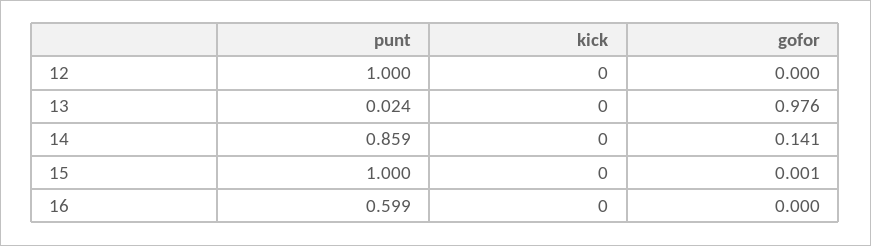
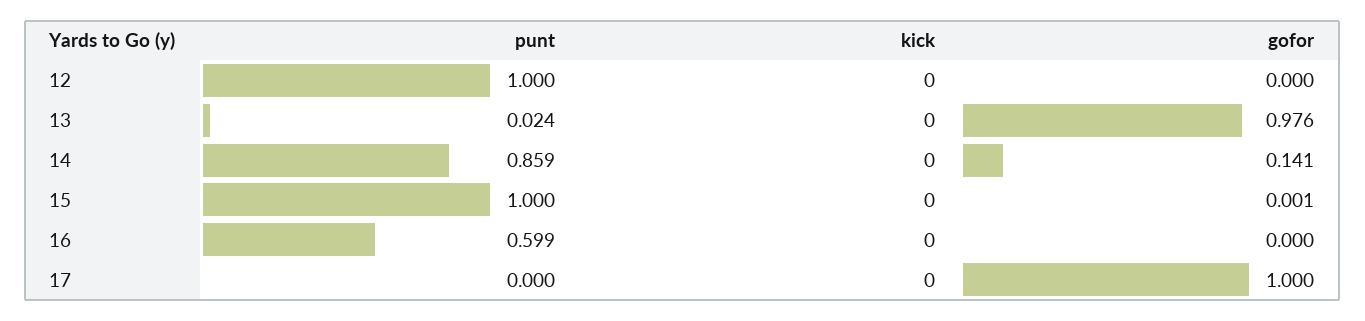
punt, 17: none -> 0
kick, 17: none -> 0
gofor, 17: none -> 1

